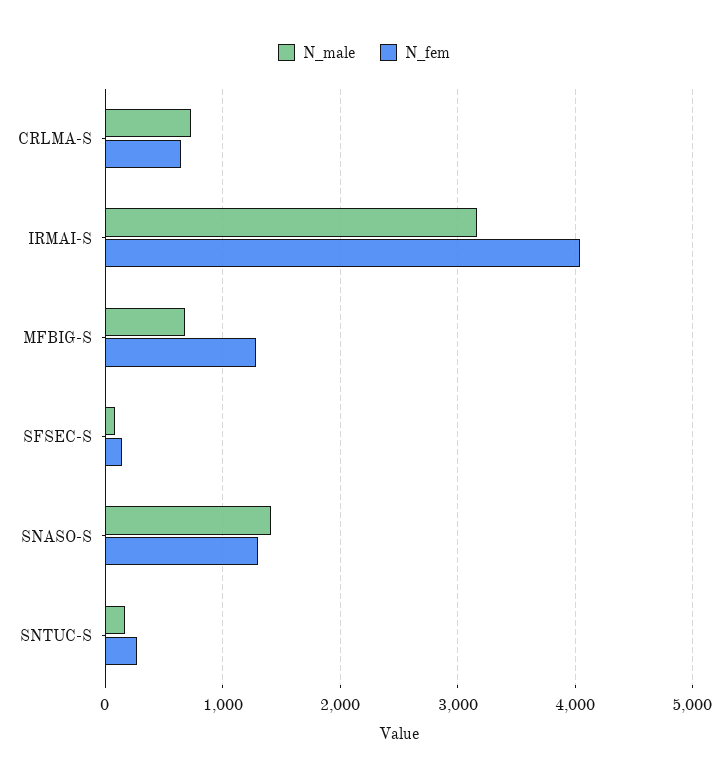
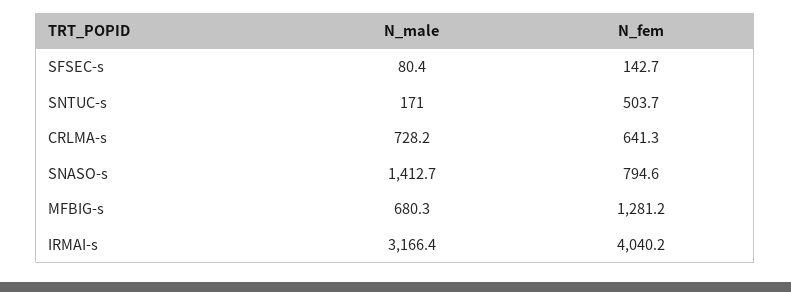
N_fem, SNASO-S: 1300 -> 794.6
N_fem, SNTUC-S: 300 -> 503.7

